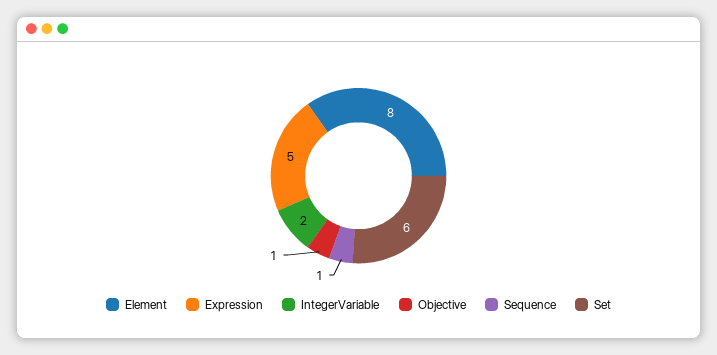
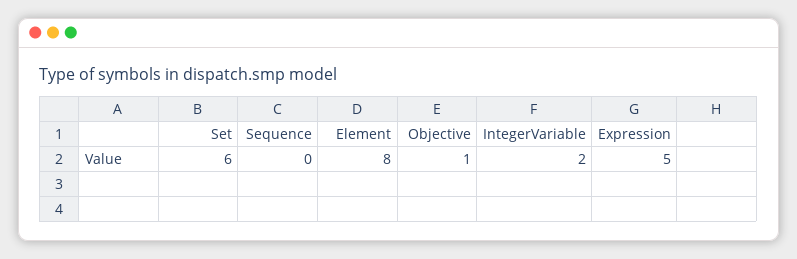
Sequence: 1 -> 0

